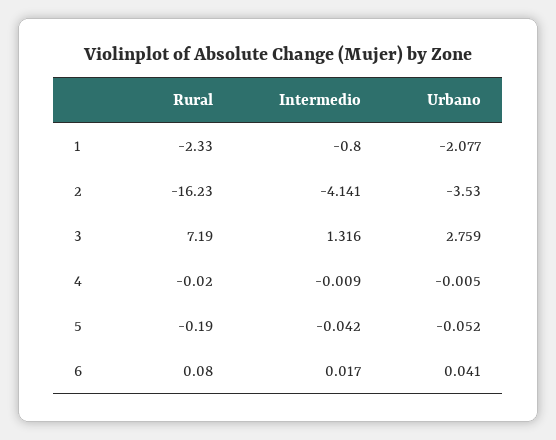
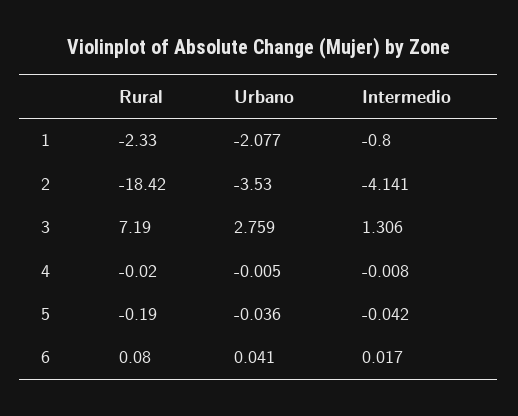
Rural, 2: -16.23 -> -18.42
Intermedio, 3: 1.316 -> 1.306
Intermedio, 4: -0.009 -> -0.008
Urbano, 5: -0.052 -> -0.036

